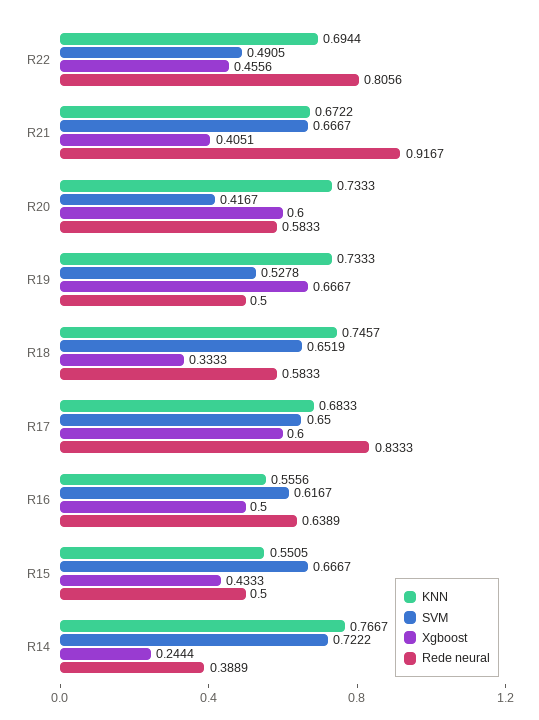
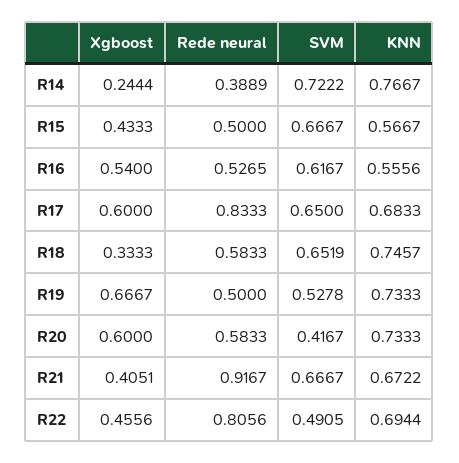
Xgboost, R16: 0.5 -> 0.54
Rede neural, R16: 0.6389 -> 0.5265
KNN, R15: 0.5505 -> 0.5667

